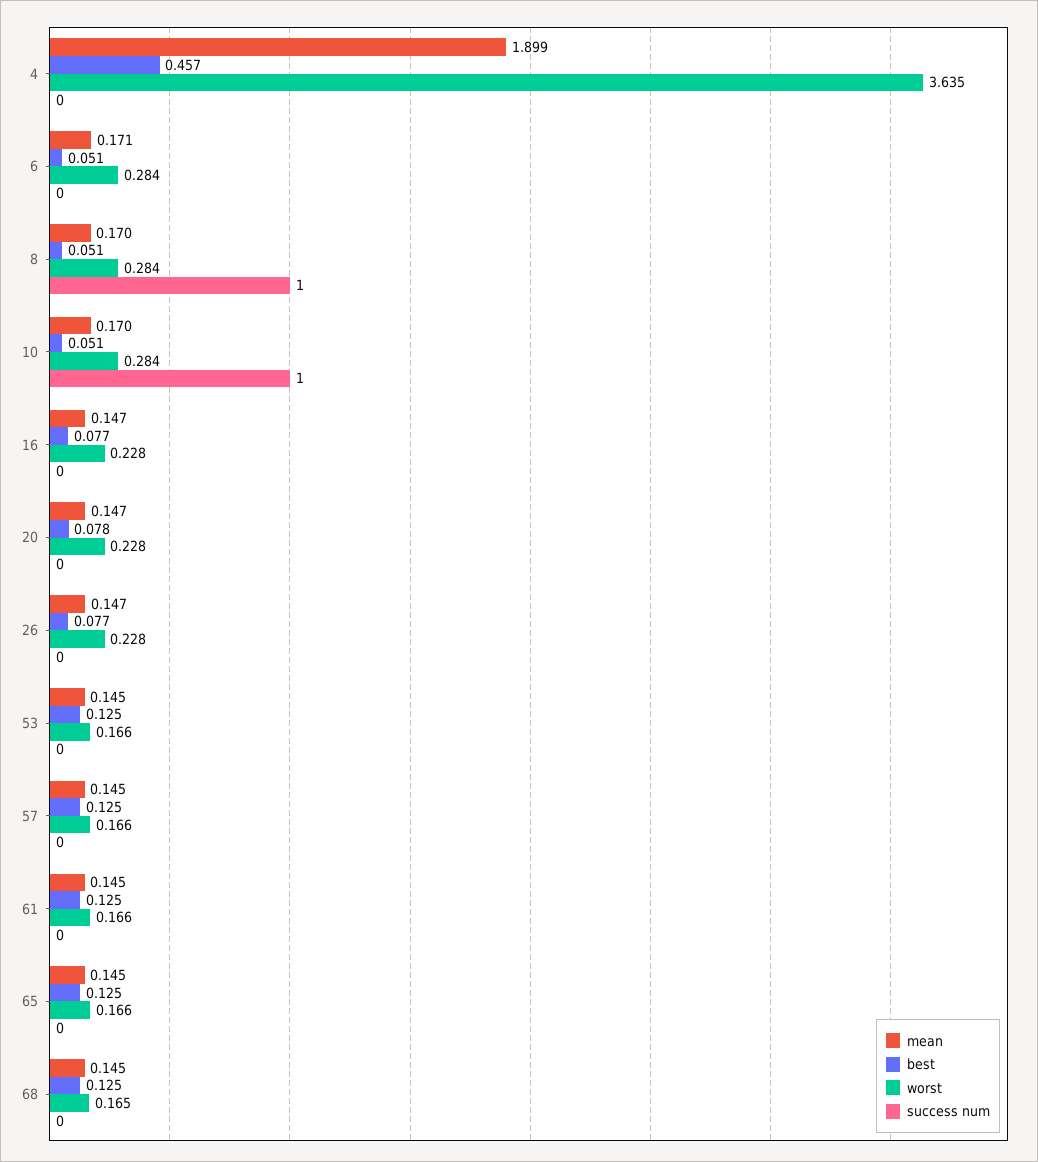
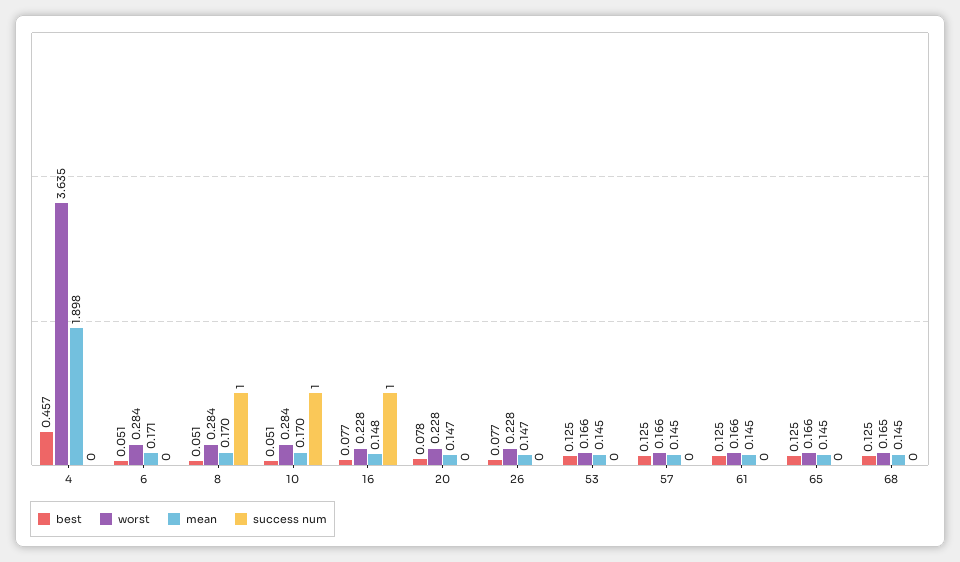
mean, 4: 1.899 -> 1.898
mean, 16: 0.147 -> 0.148
success num, 16: 0 -> 1

